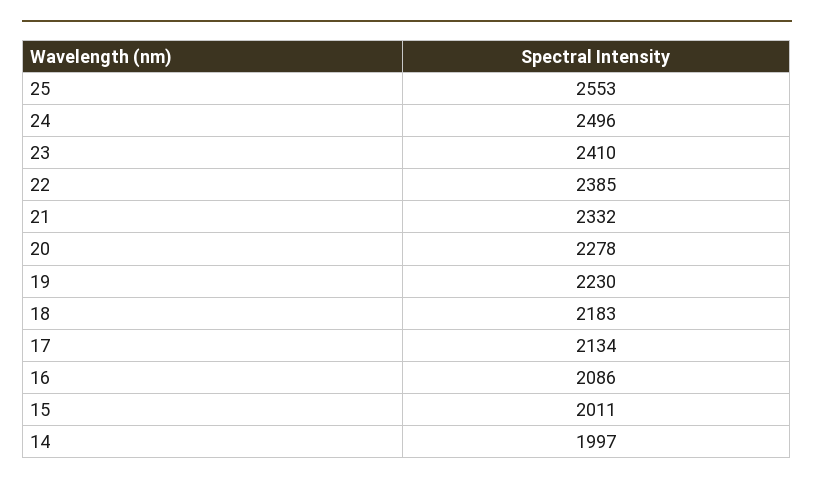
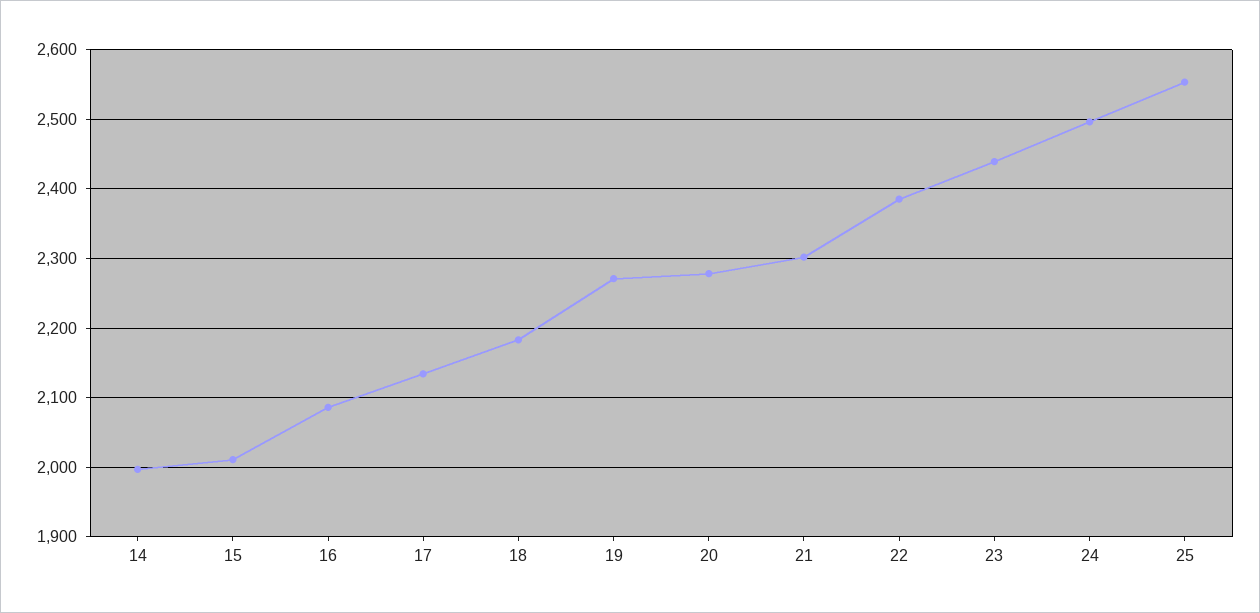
23: 2410 -> 2440
21: 2332 -> 2300
19: 2230 -> 2270

